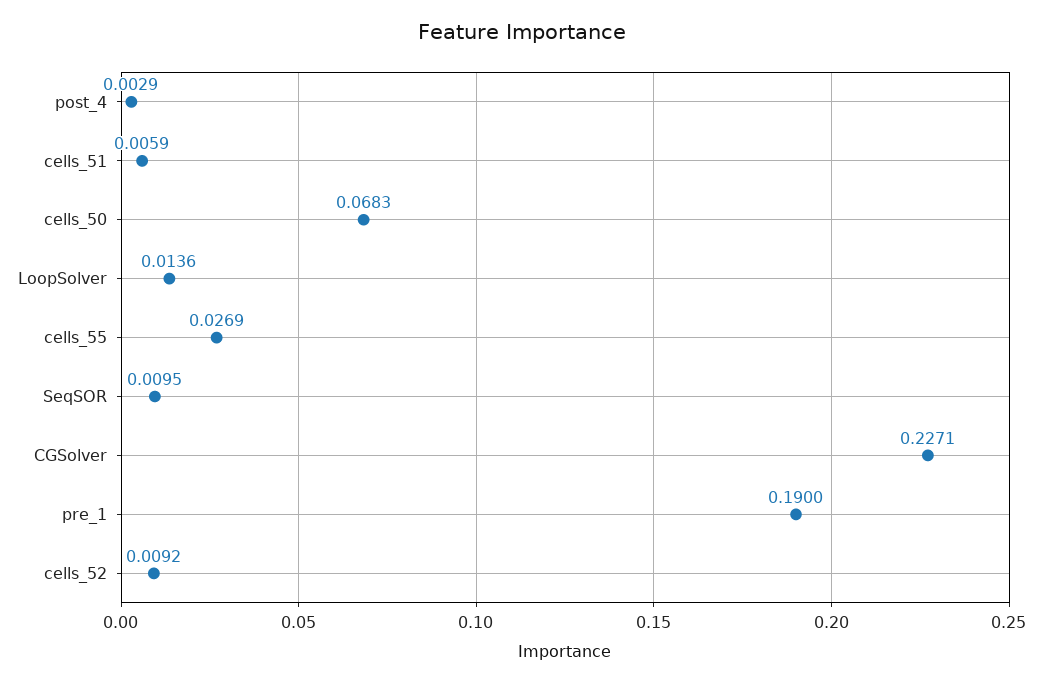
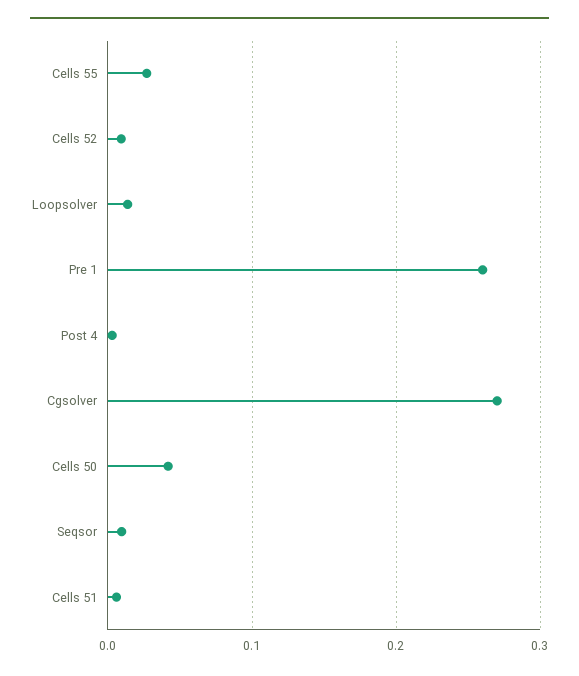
cells_50: 0.0683 -> 0.04
CGSolver: 0.2271 -> 0.27
pre_1: 0.19 -> 0.26

